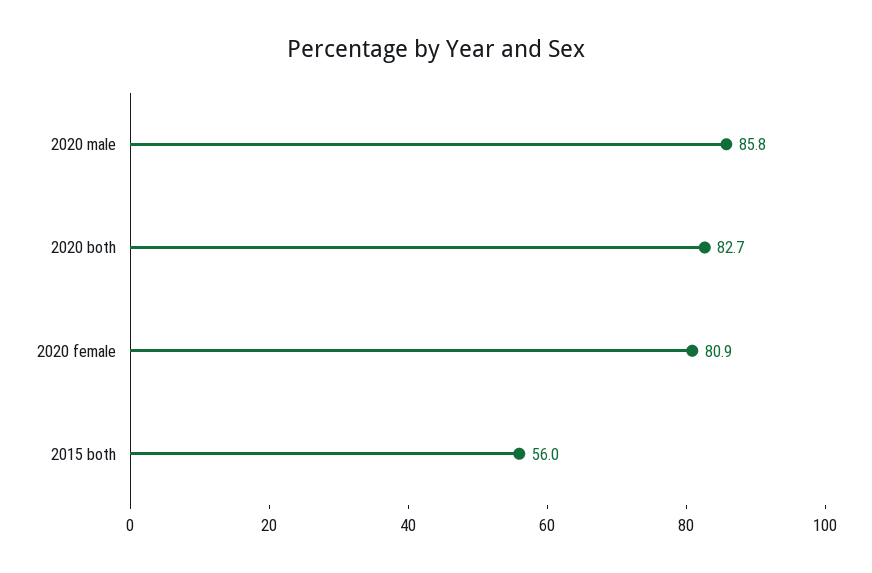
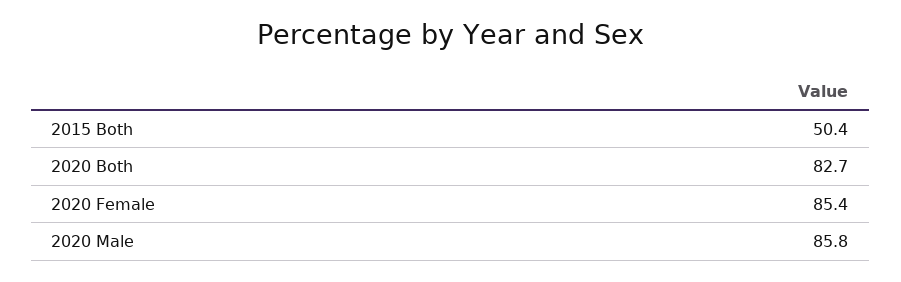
2020 female: 80.9 -> 85.4
2015 both: 56 -> 50.4

